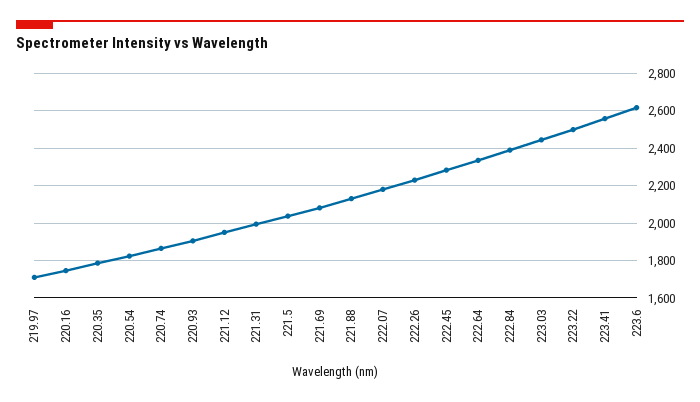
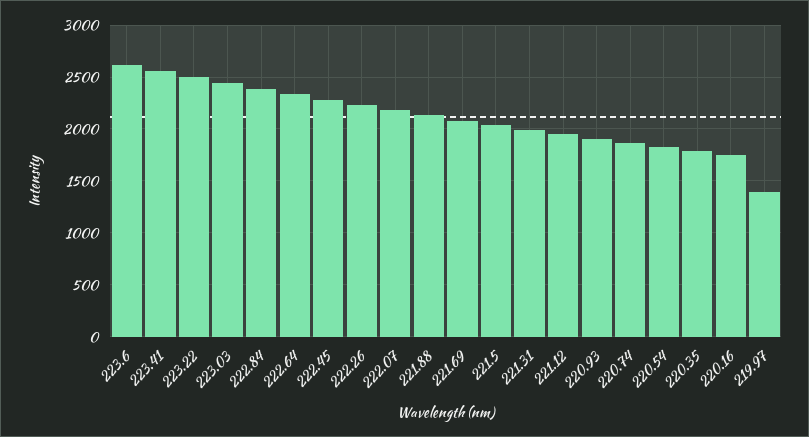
219.97: 1700 -> 1400

